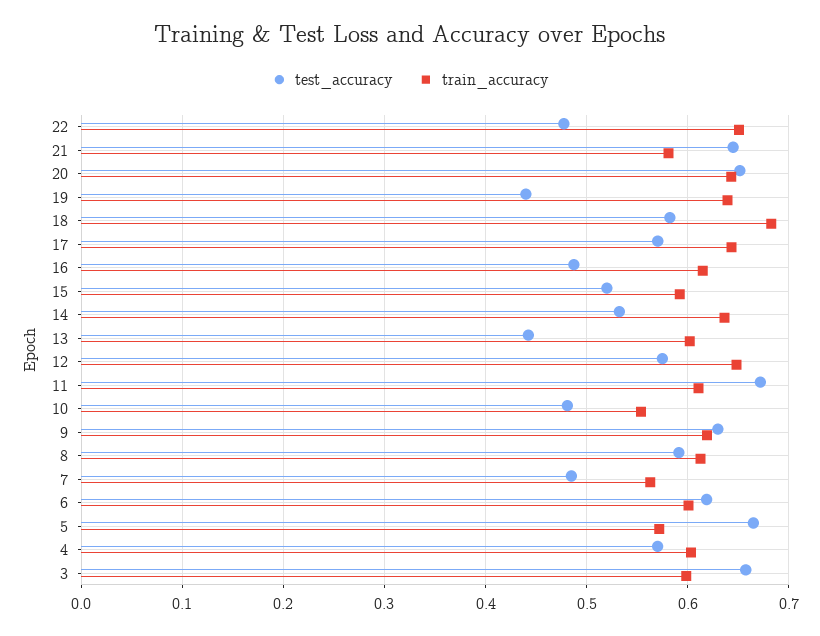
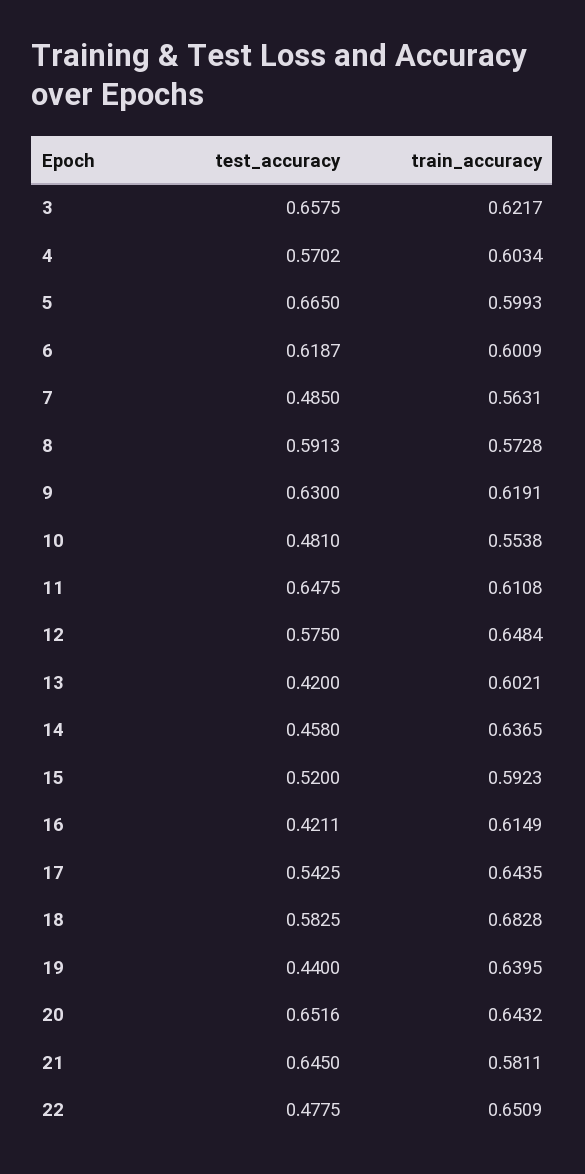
test_accuracy, 17: 0.57 -> 0.5425
test_accuracy, 16: 0.49 -> 0.4211
test_accuracy, 14: 0.53 -> 0.458
test_accuracy, 13: 0.44 -> 0.42
test_accuracy, 11: 0.67 -> 0.6475
train_accuracy, 8: 0.61 -> 0.5728
train_accuracy, 5: 0.57 -> 0.5993
train_accuracy, 3: 0.6 -> 0.6217

